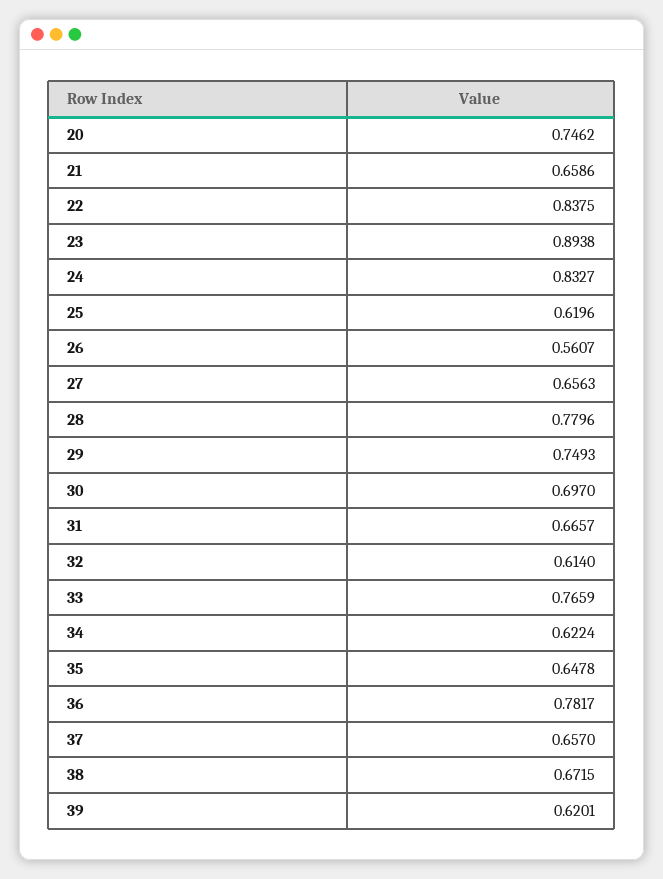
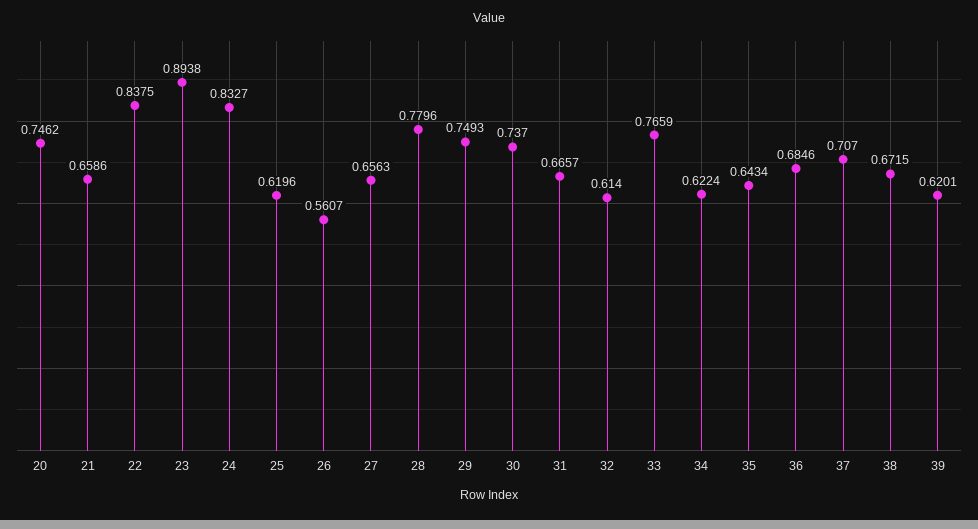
30: 0.697 -> 0.737
35: 0.6478 -> 0.6434
36: 0.7817 -> 0.6846
37: 0.657 -> 0.707

